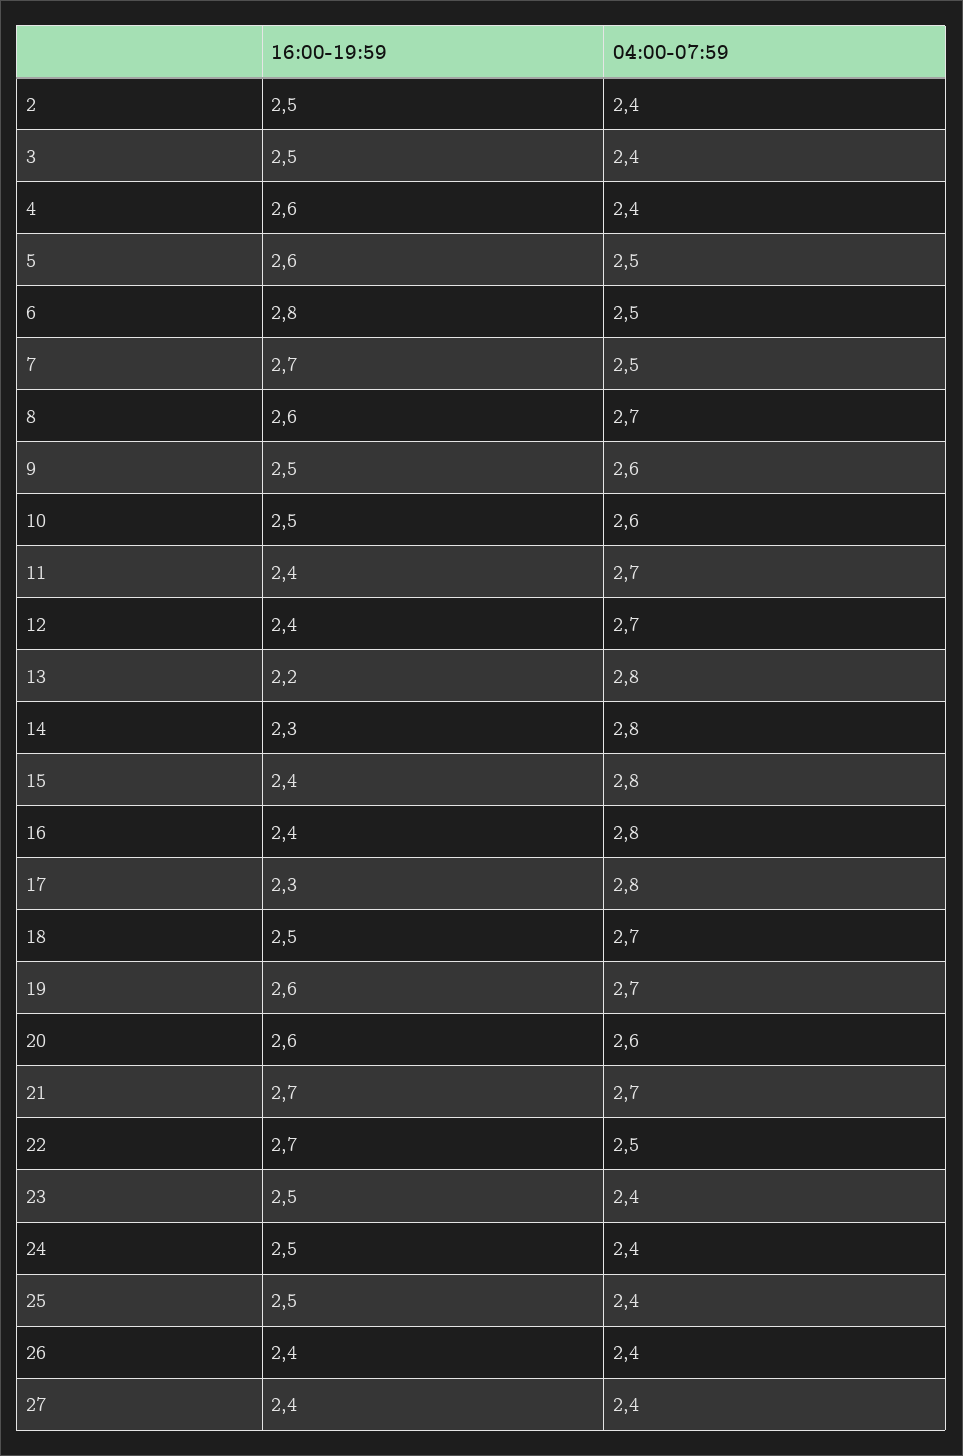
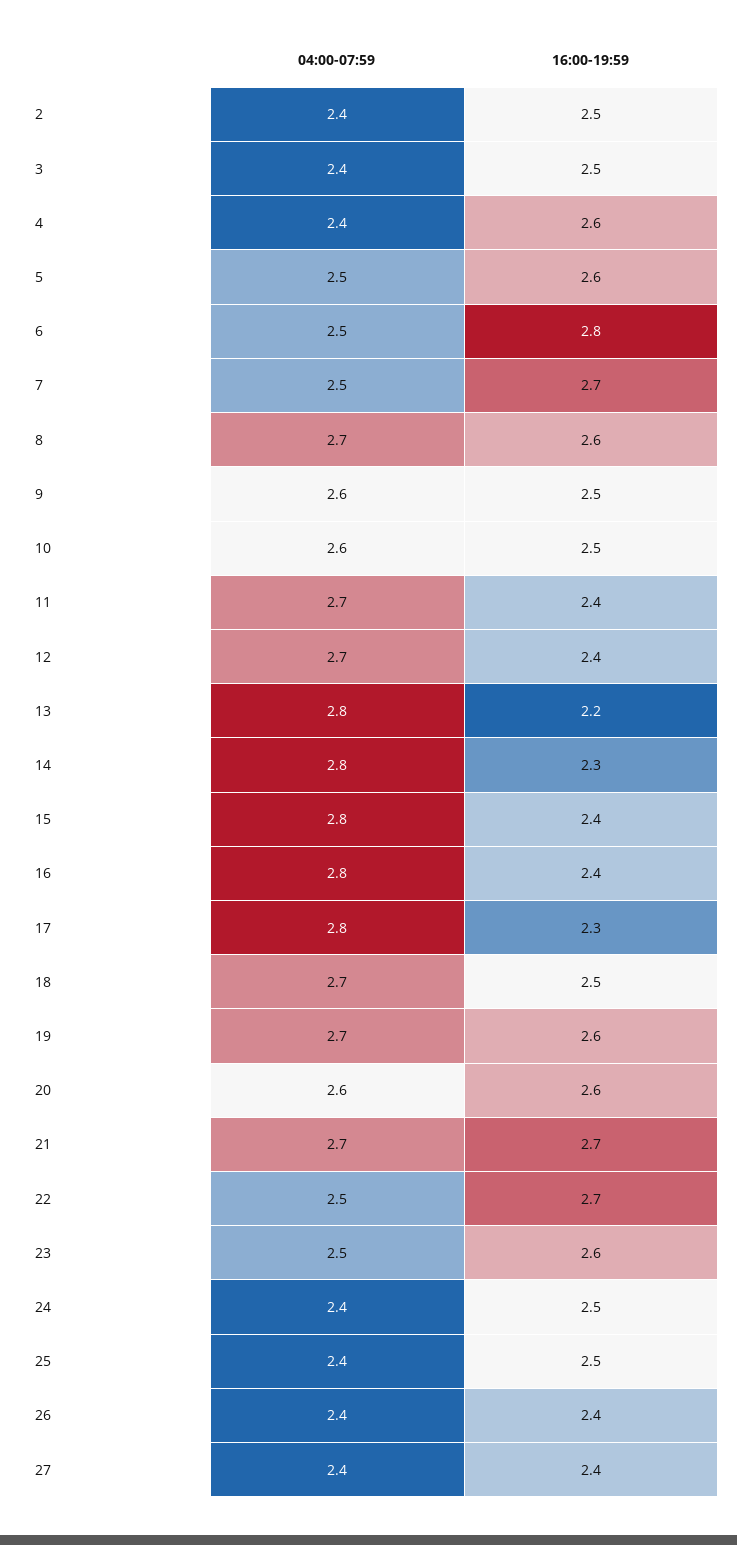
16:00-19:59, 23: 2.5 -> 2.6
04:00-07:59, 23: 2.4 -> 2.5

